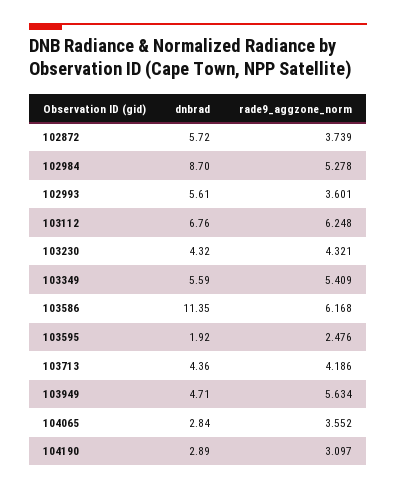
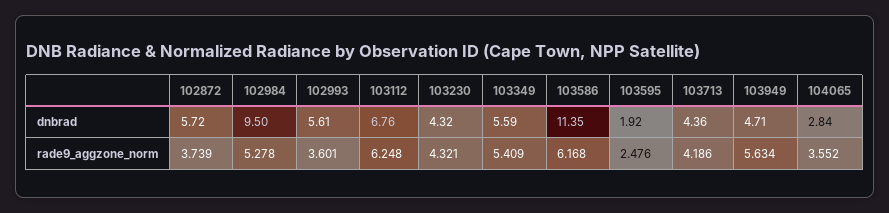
dnbrad, 102984: 8.7 -> 9.5
dnbrad, 104190: 2.89 -> none
rade9_aggzone_norm, 104190: 3.097 -> none

